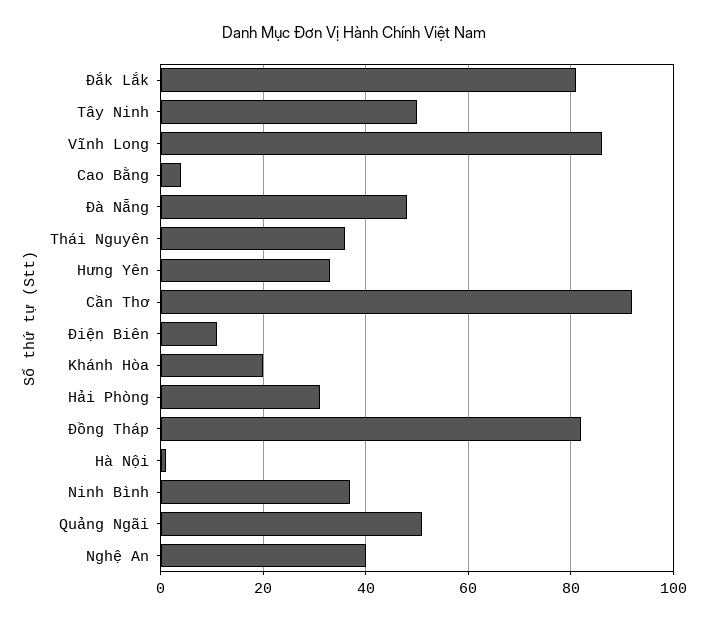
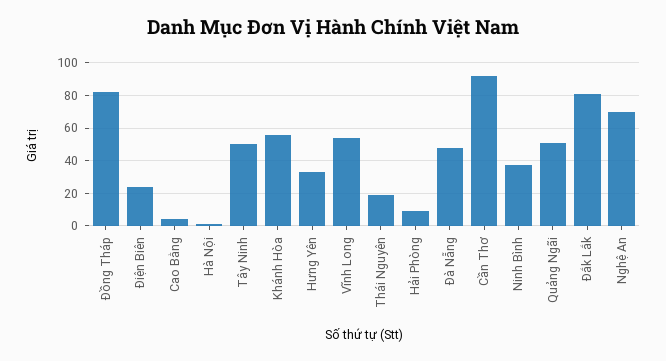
Vĩnh Long: 85 -> 55
Thái Nguyên: 35 -> 20
Điện Biên: 10 -> 25
Khánh Hòa: 20 -> 55
Hải Phòng: 30 -> 10
Nghệ An: 40 -> 70

